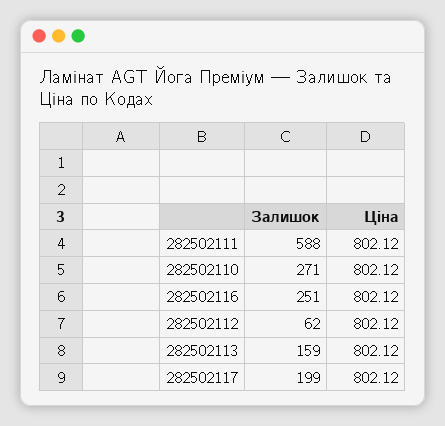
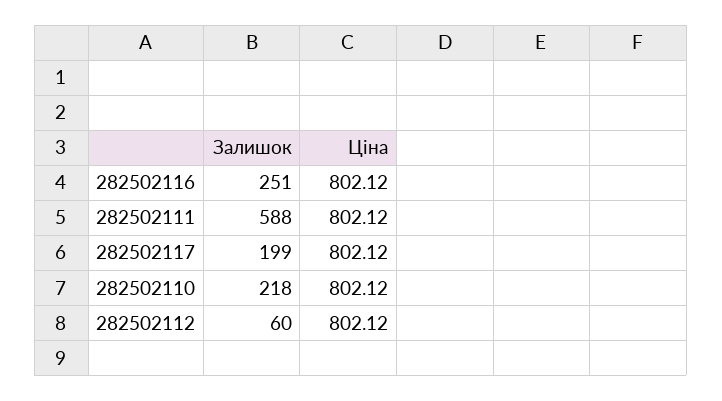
Залишок, 282502110: 271 -> 218
Залишок, 282502112: 62 -> 60
Залишок, 282502113: 159 -> none
Ціна, 282502113: 802.12 -> none

